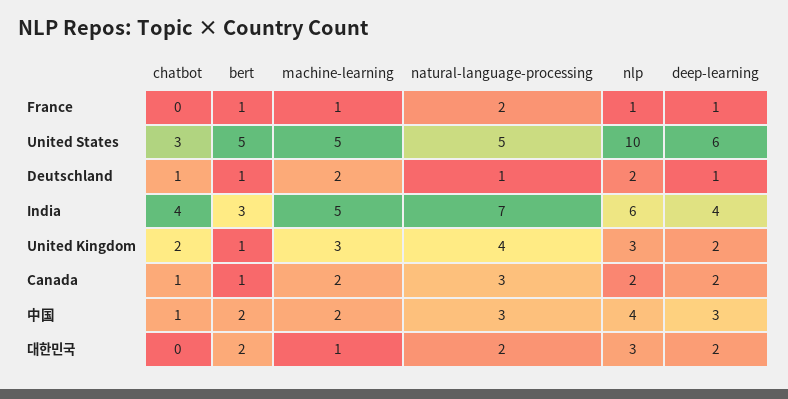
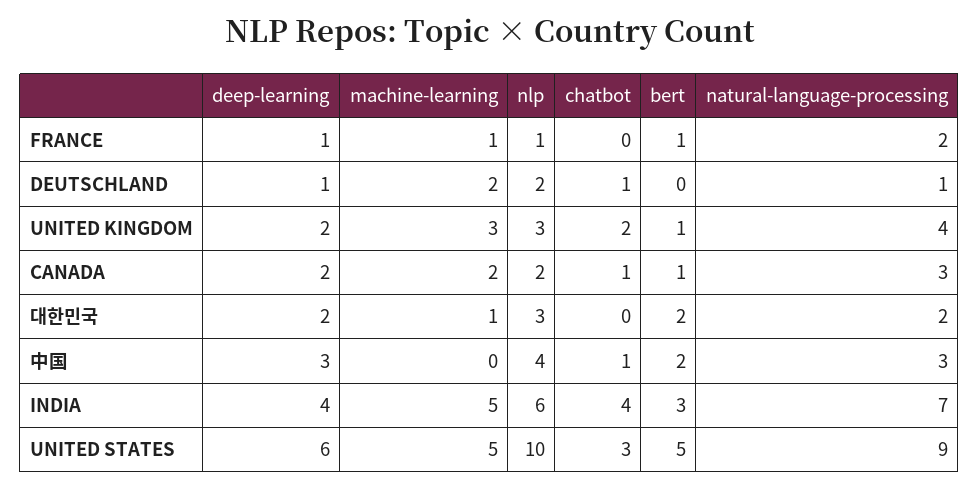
natural-language-processing, United States: 5 -> 9
bert, Deutschland: 1 -> 0
machine-learning, 中国: 2 -> 0

